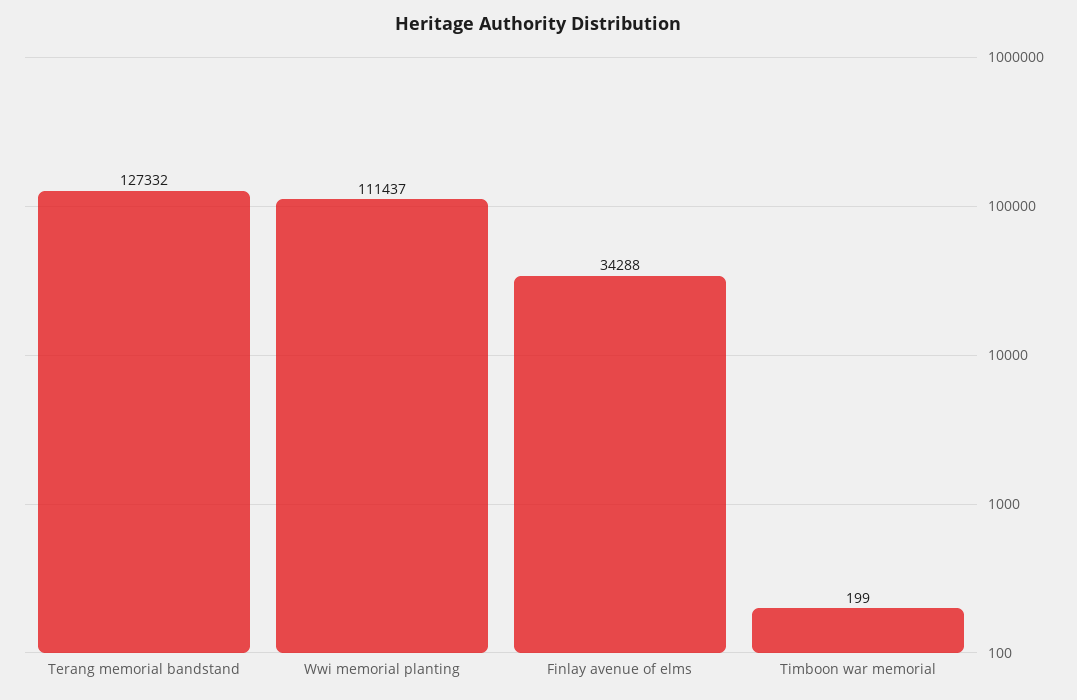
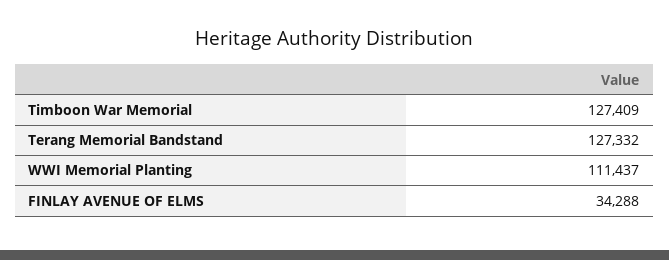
Timboon war memorial: 199 -> 127409

